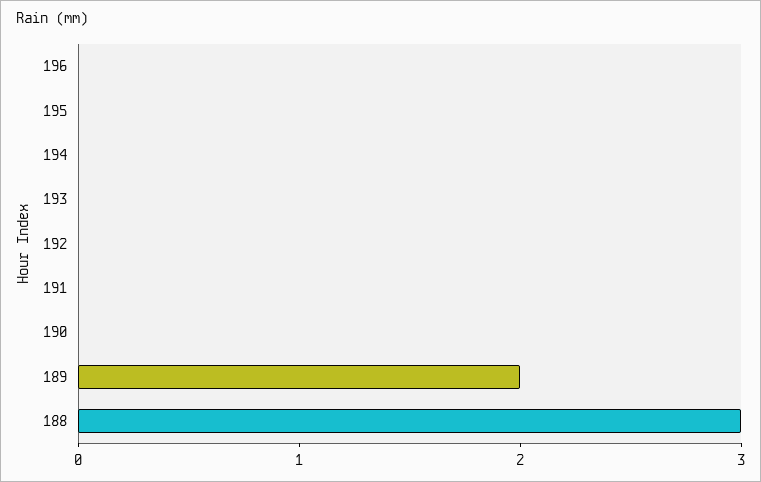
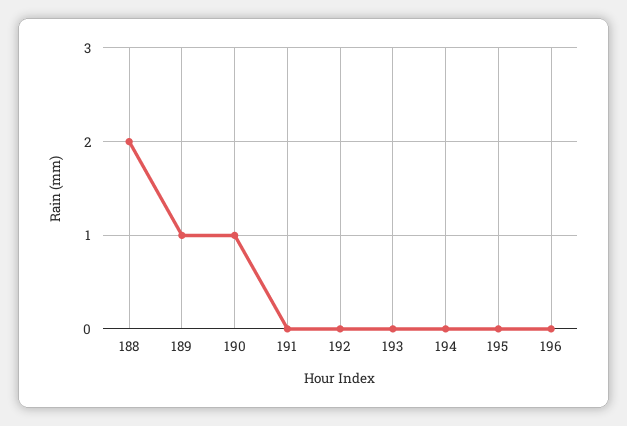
190: 0 -> 1
189: 2 -> 1
188: 3 -> 2

